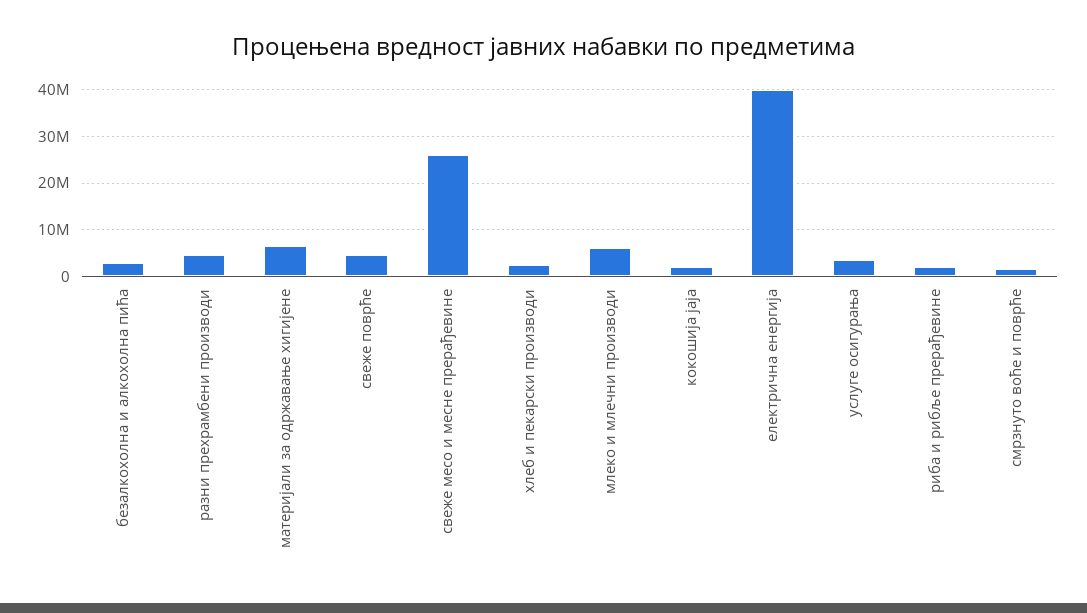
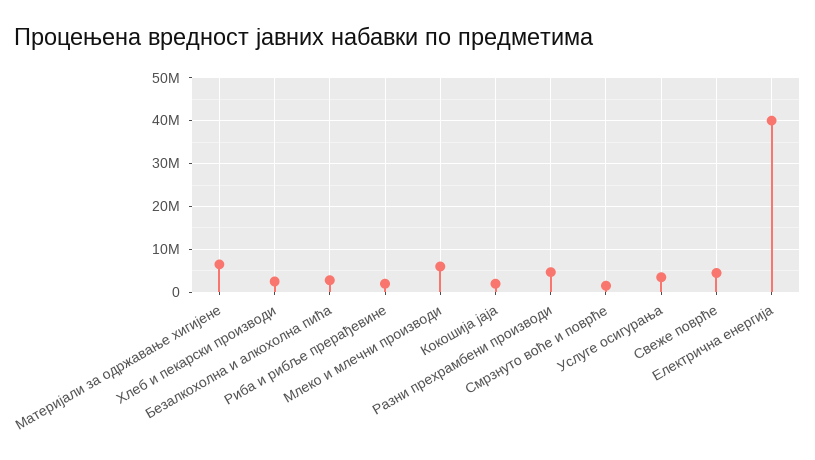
свеже месо и месне прерађевине: 26000000 -> none

